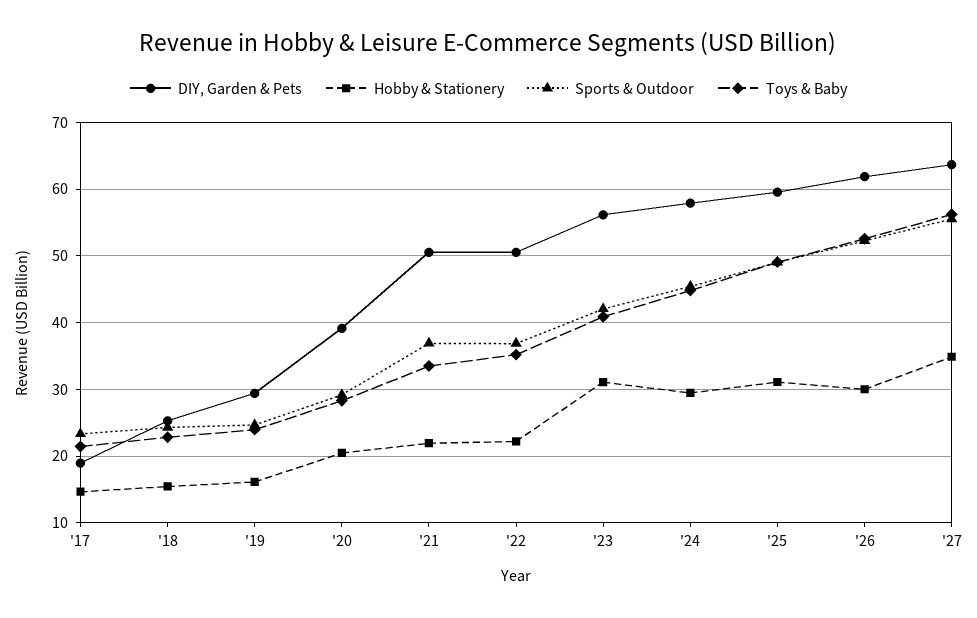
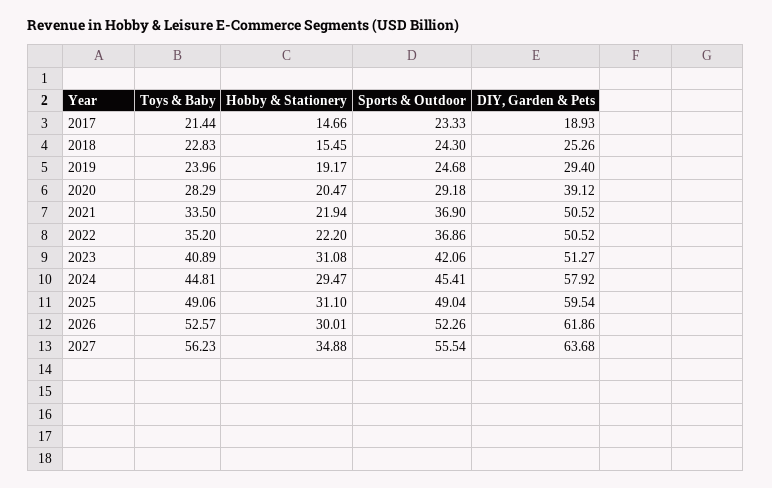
Hobby & Stationery, '19: 16 -> 19.17
DIY, Garden & Pets, '23: 56 -> 51.27

